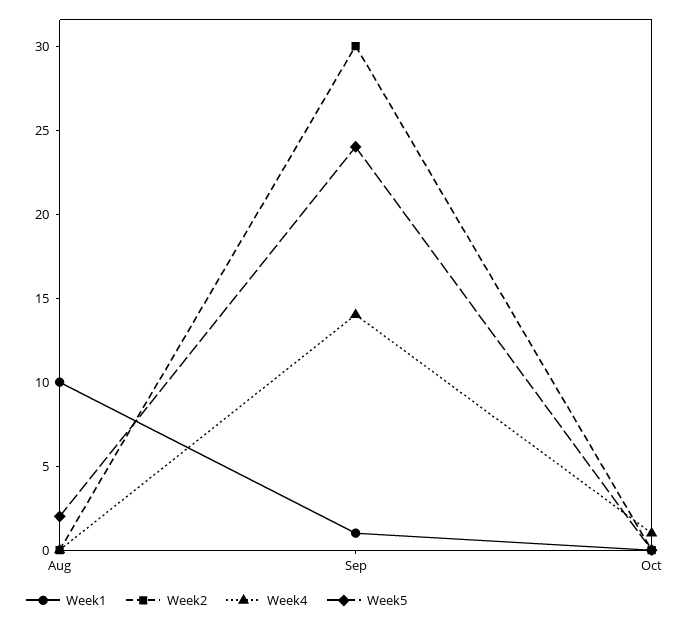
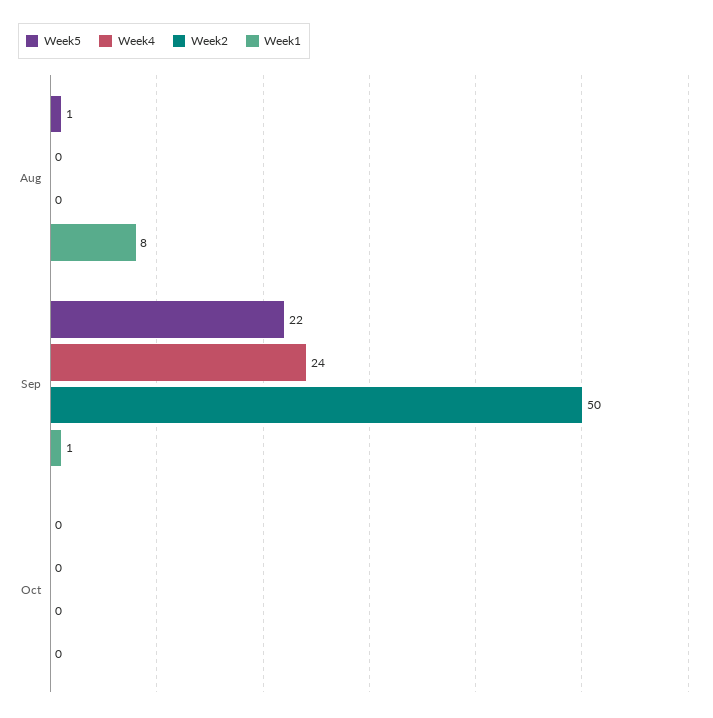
Week1, Aug: 10 -> 8
Week5, Aug: 2 -> 1
Week2, Sep: 30 -> 50
Week4, Sep: 14 -> 24
Week5, Sep: 24 -> 22
Week4, Oct: 1 -> 0

